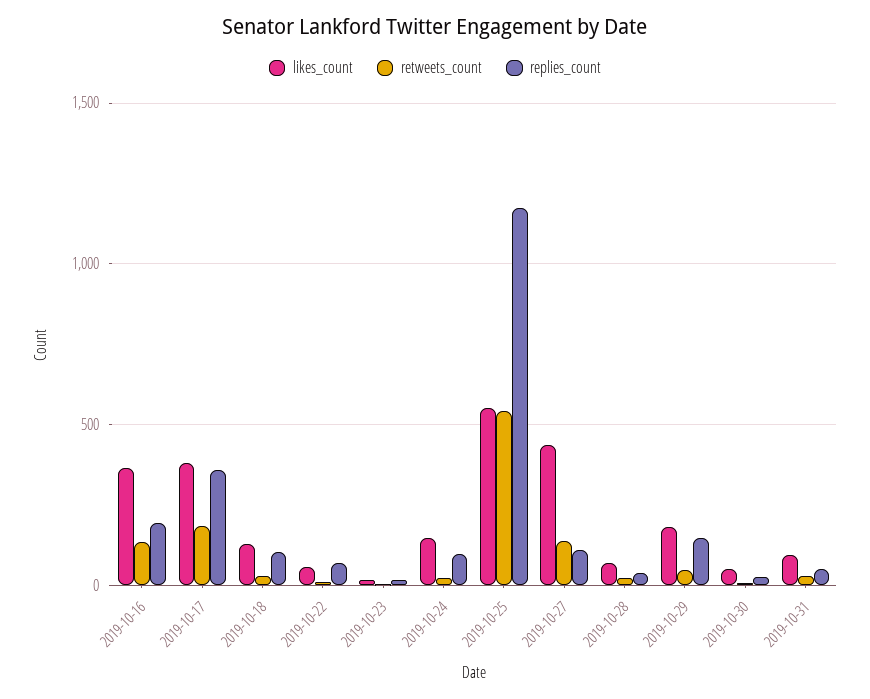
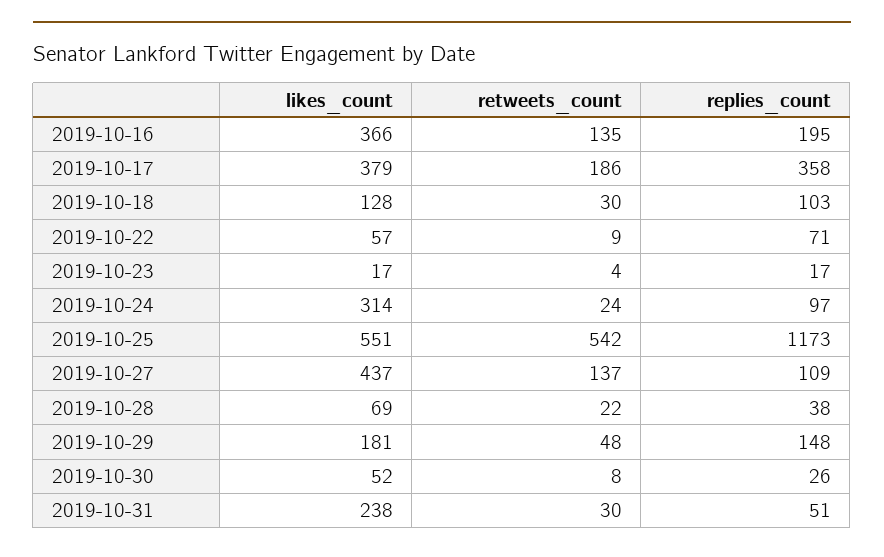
likes_count, 2019-10-24: 150 -> 314
likes_count, 2019-10-31: 100 -> 238

